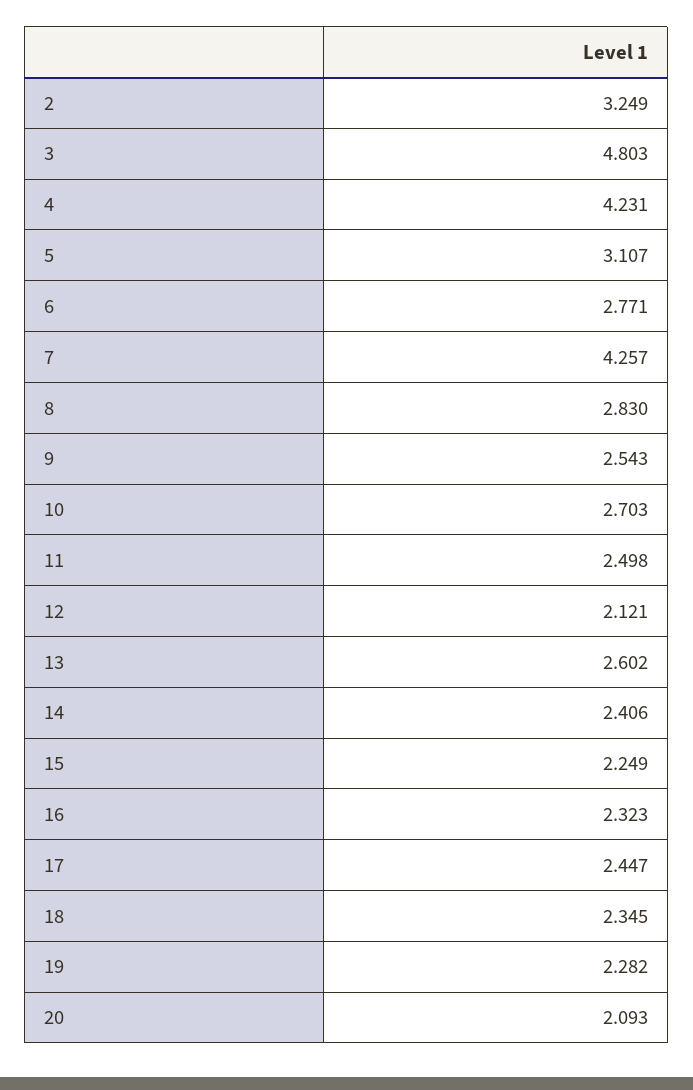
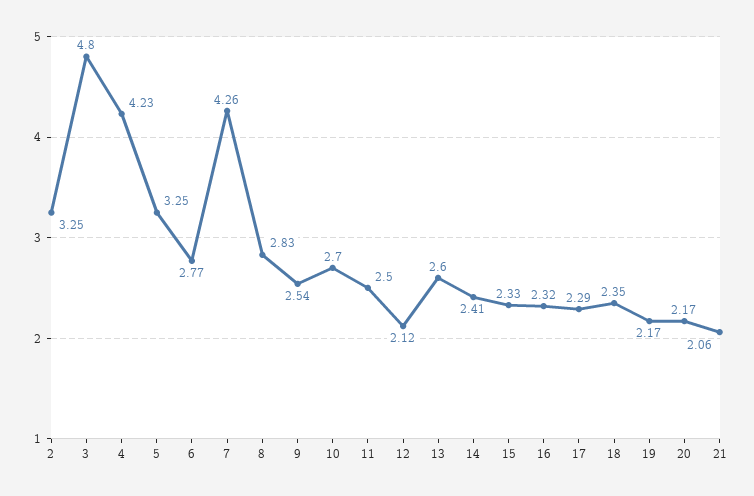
5: 3.107 -> 3.25
15: 2.249 -> 2.33
17: 2.447 -> 2.29
19: 2.282 -> 2.17
20: 2.093 -> 2.17
21: none -> 2.06

